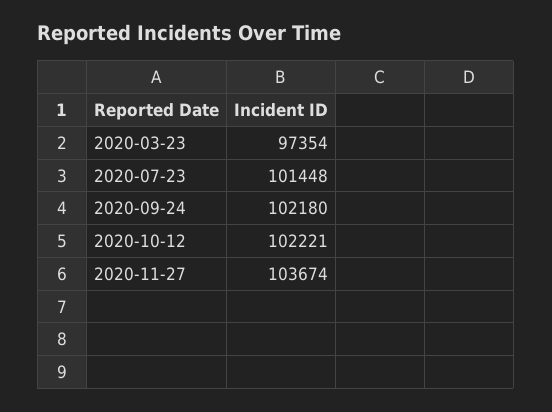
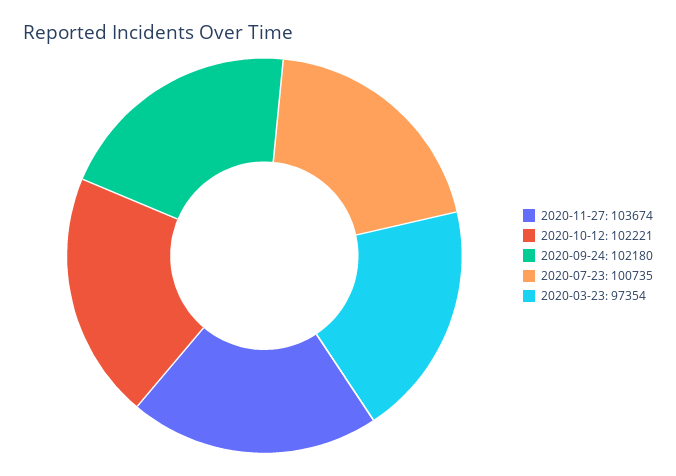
2020-07-23: 101448 -> 100735

